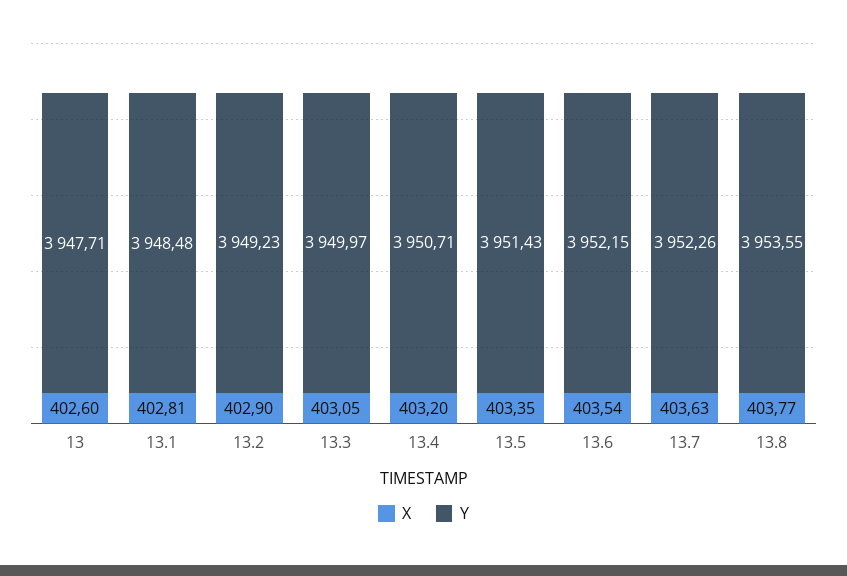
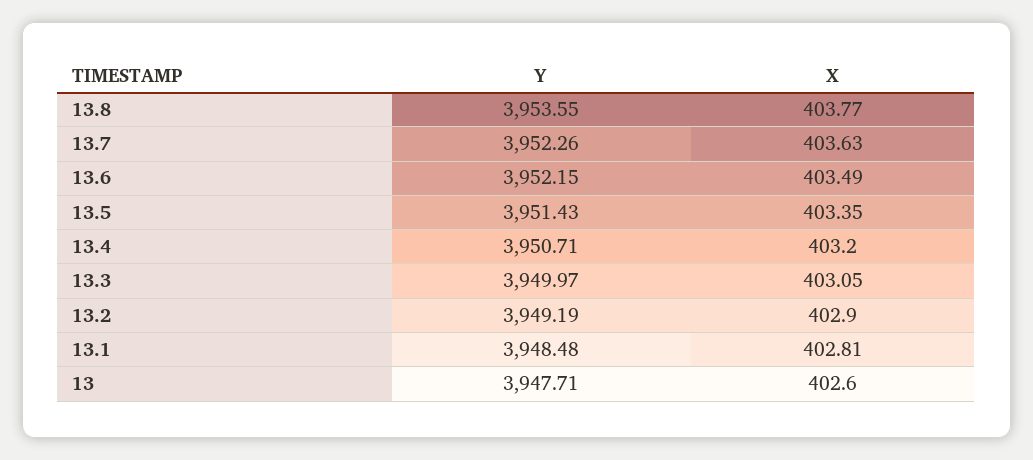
Y, 13.2: 3949.23 -> 3949.19
X, 13.6: 403.54 -> 403.49

